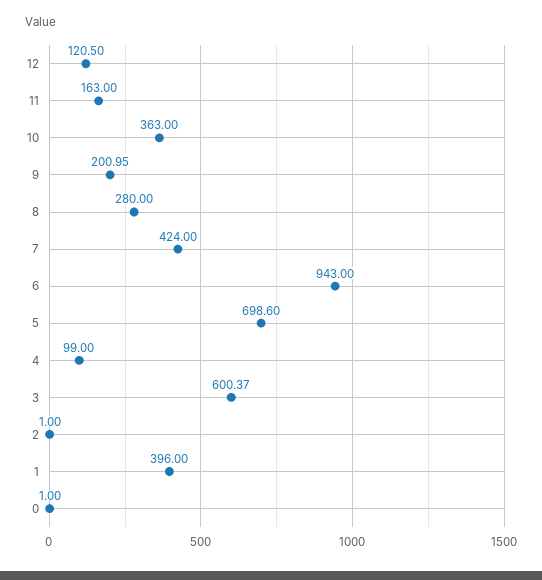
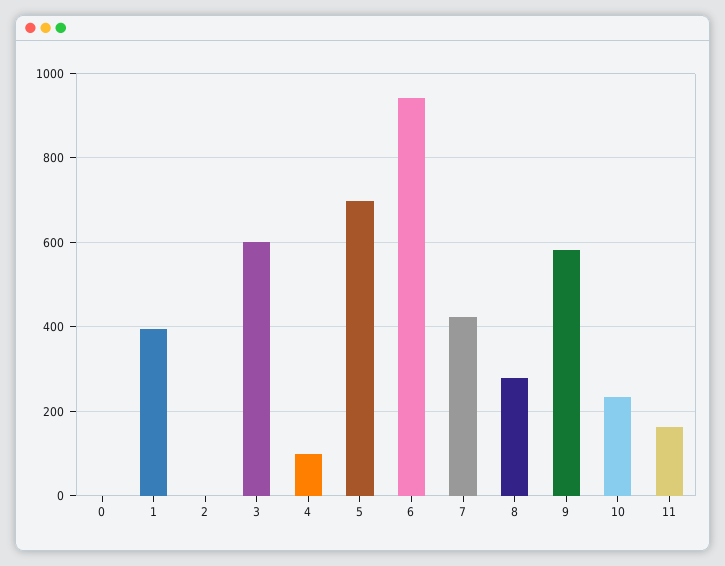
12: 120.5 -> none
10: 363 -> 240
9: 200.95 -> 580

